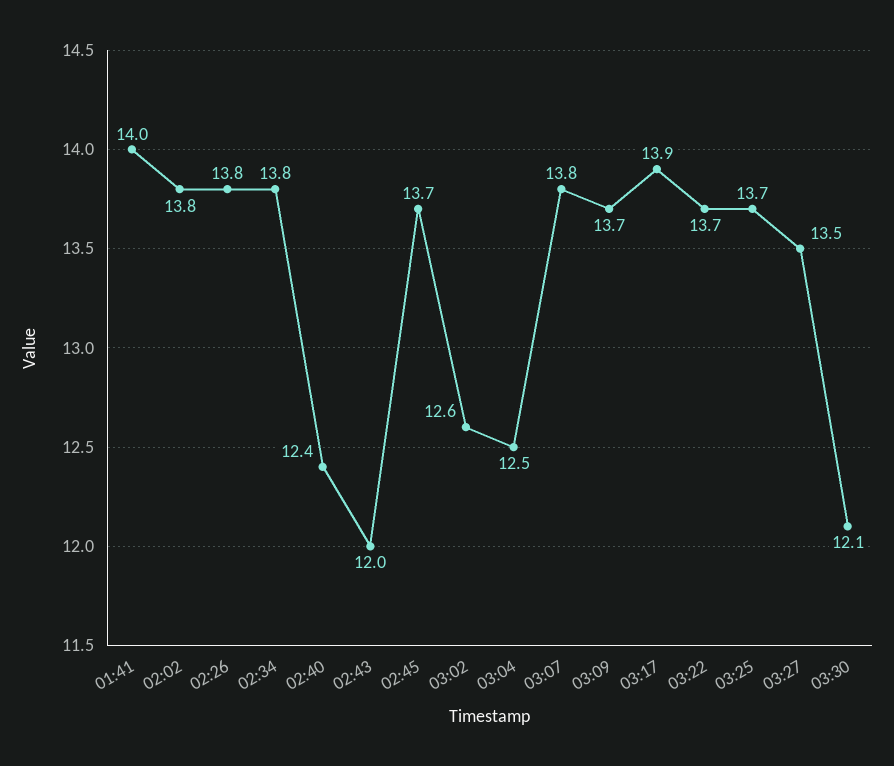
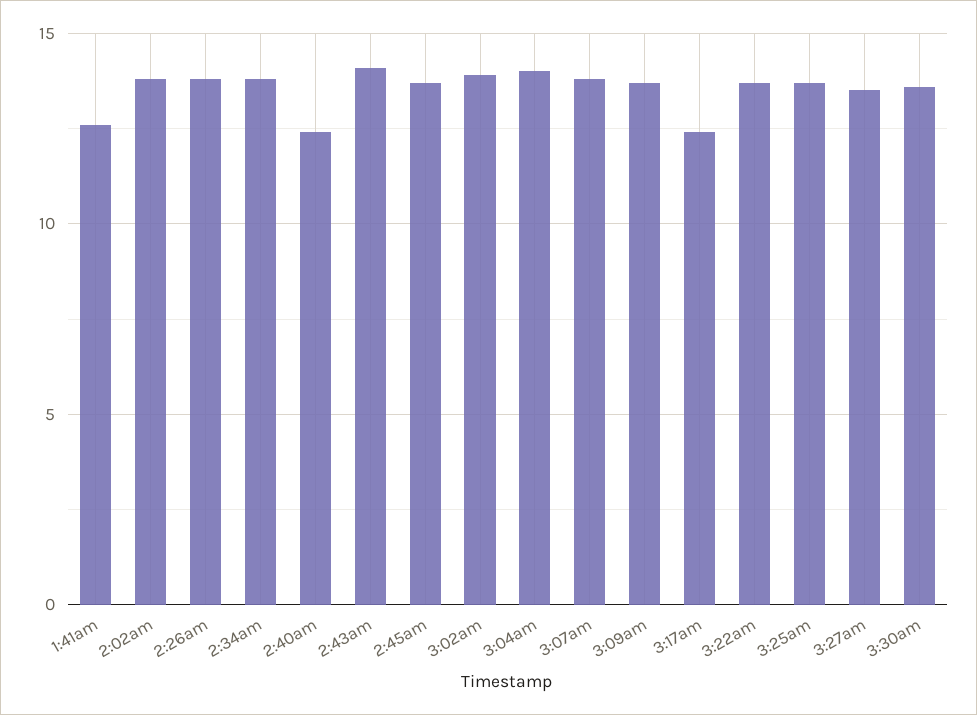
01:41: 14 -> 12.5
02:43: 12 -> 14
03:02: 12.6 -> 14
03:04: 12.5 -> 14
03:17: 13.9 -> 12.5
03:30: 12.1 -> 13.5

